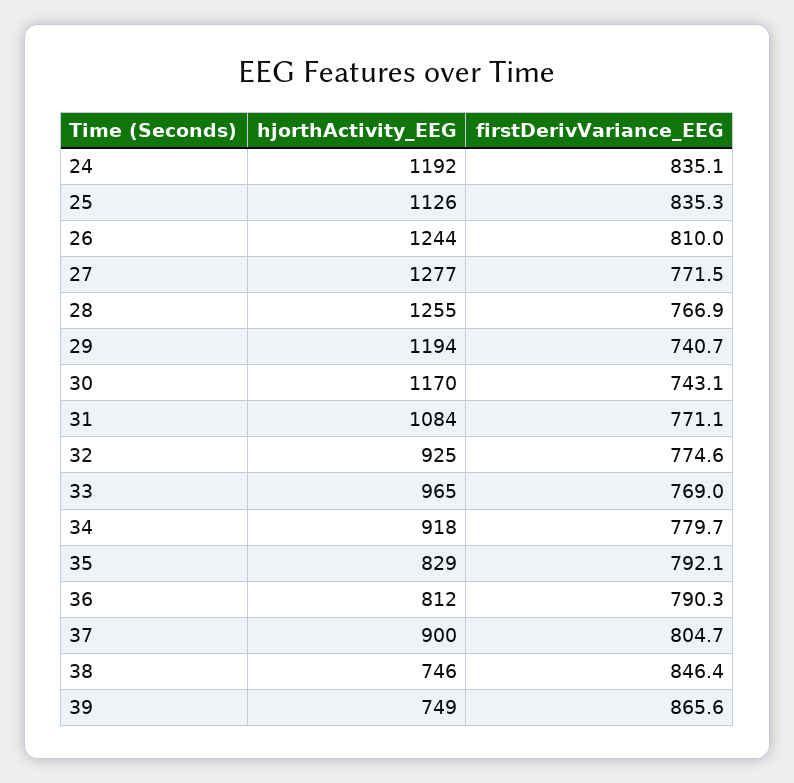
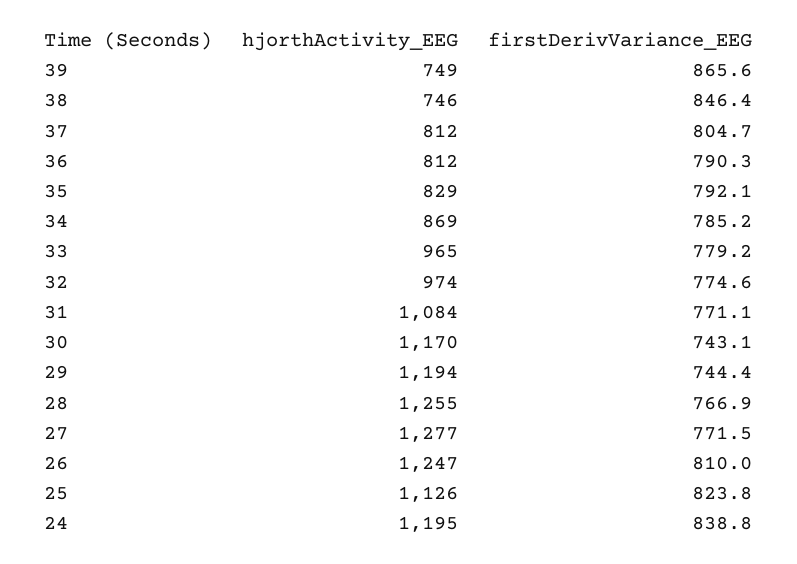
hjorthActivity_EEG, 24: 1192 -> 1195
firstDerivVariance_EEG, 24: 835.1 -> 838.8
firstDerivVariance_EEG, 25: 835.3 -> 823.8
hjorthActivity_EEG, 26: 1244 -> 1247
firstDerivVariance_EEG, 29: 740.7 -> 744.4
hjorthActivity_EEG, 32: 925 -> 974
firstDerivVariance_EEG, 33: 769 -> 779.2
hjorthActivity_EEG, 34: 918 -> 869
firstDerivVariance_EEG, 34: 779.7 -> 785.2
hjorthActivity_EEG, 37: 900 -> 812

